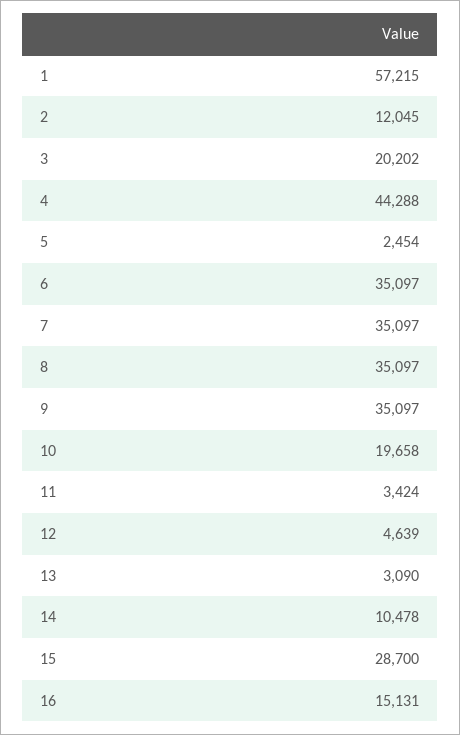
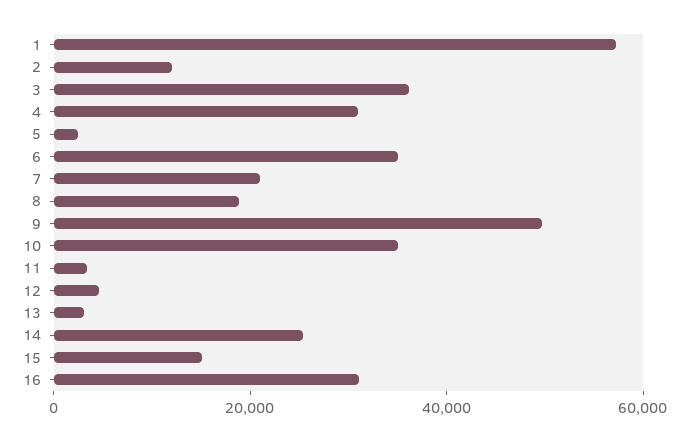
3: 20202 -> 35000
4: 44288 -> 30000
7: 35097 -> 20000
8: 35097 -> 20000
9: 35097 -> 50000
10: 19658 -> 35000
14: 10478 -> 25000
15: 28700 -> 15000
16: 15131 -> 30000

